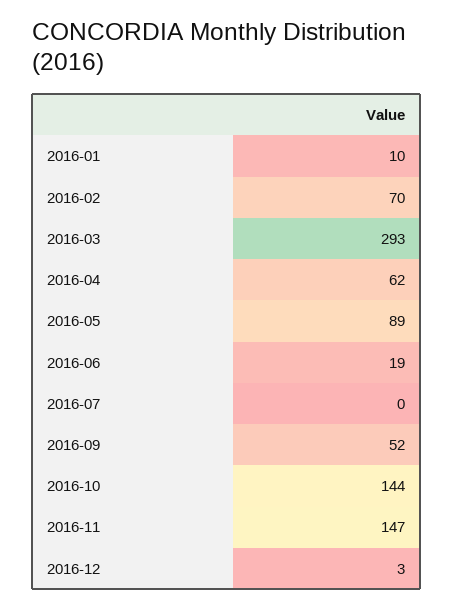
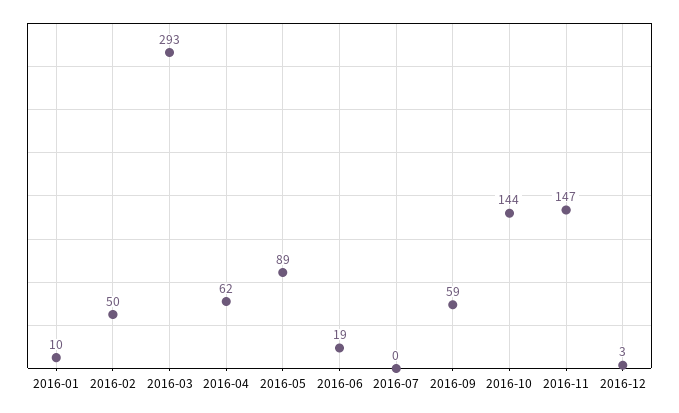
2016-02: 70 -> 50
2016-09: 52 -> 59

